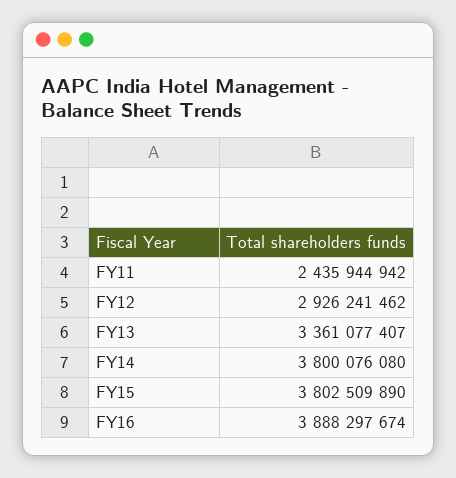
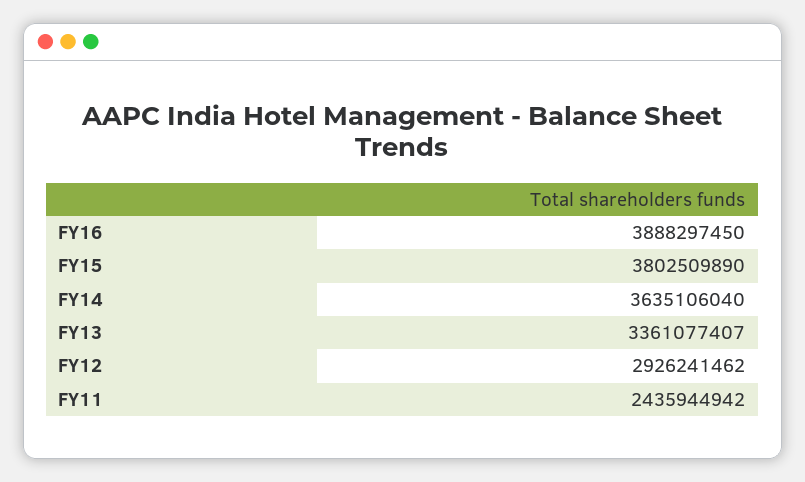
FY14: 3800076080 -> 3635106040
FY16: 3888297674 -> 3888297450

